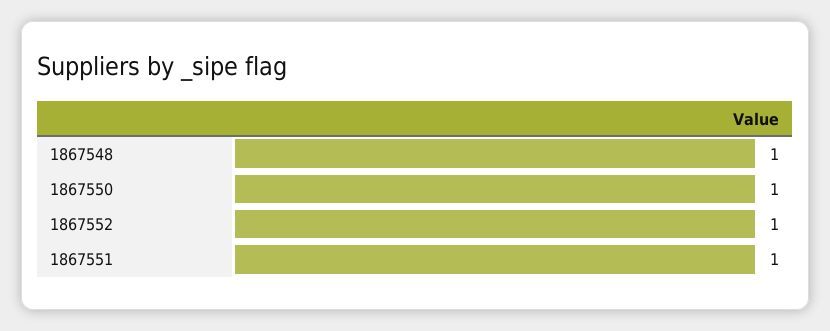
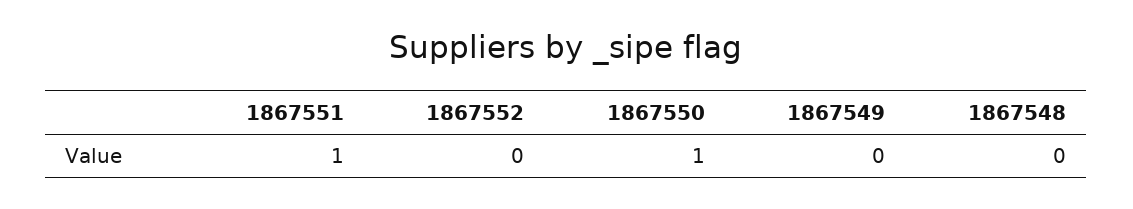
1867548: 1 -> 0
1867552: 1 -> 0
1867549: none -> 0

